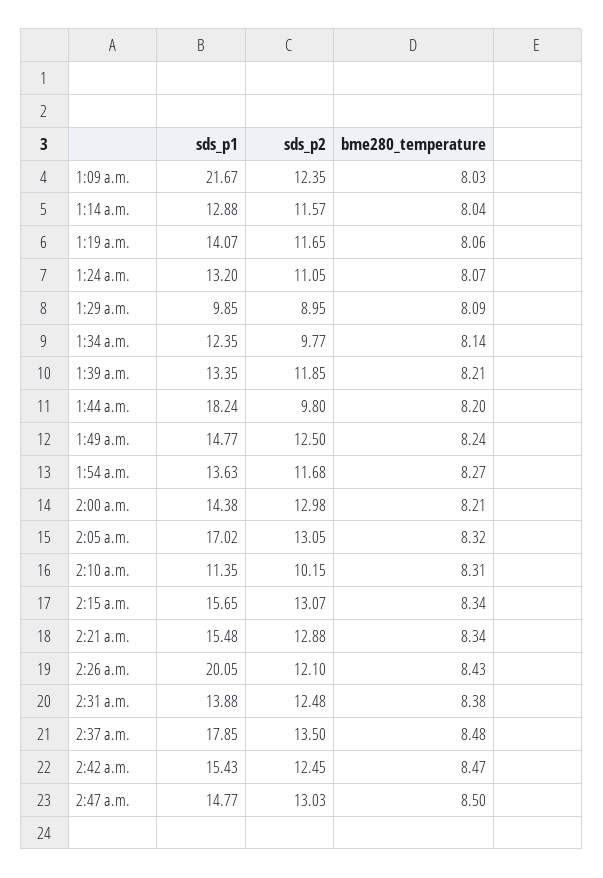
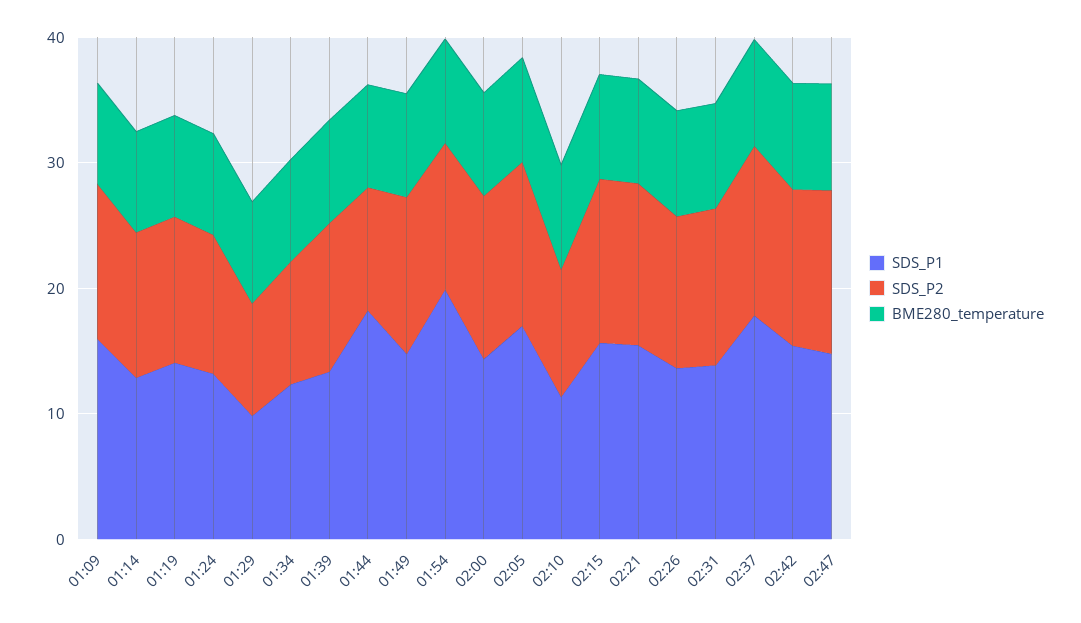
sds_p1, 1:09 a.m.: 21.67 -> 16
sds_p1, 1:54 a.m.: 13.63 -> 20
sds_p1, 2:26 a.m.: 20.05 -> 14

